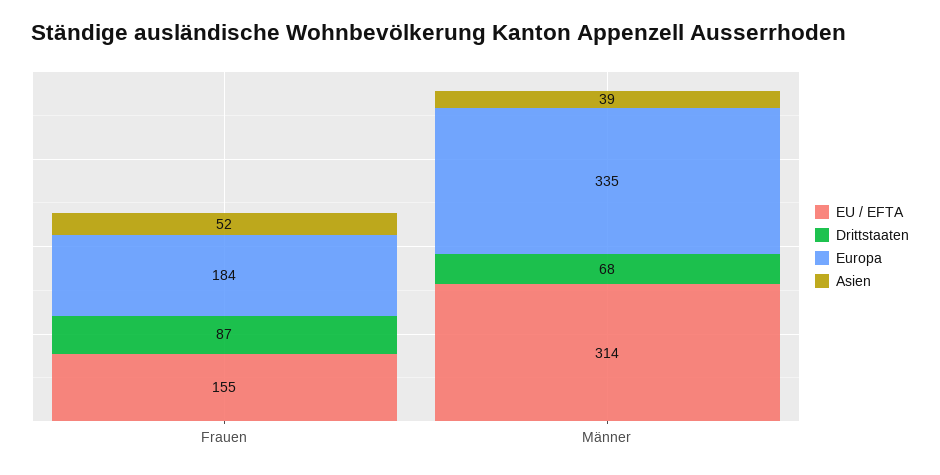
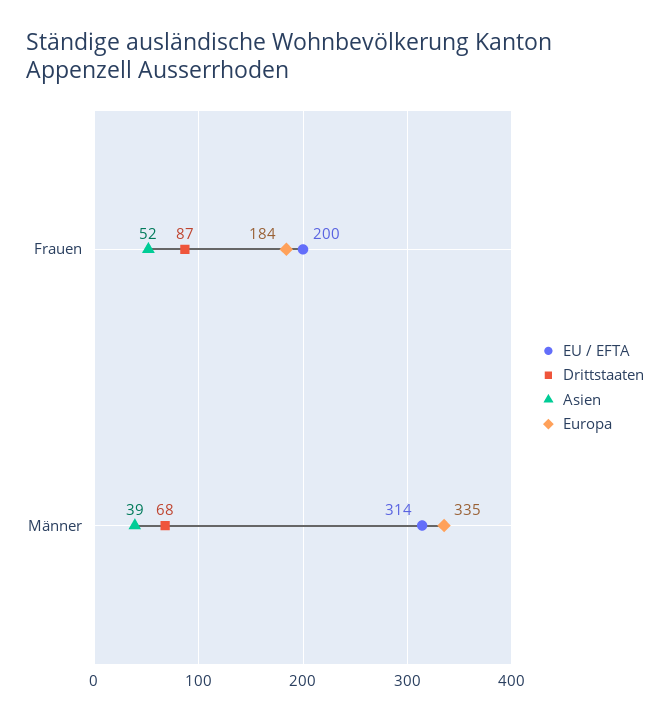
EU / EFTA, Frauen: 155 -> 200

